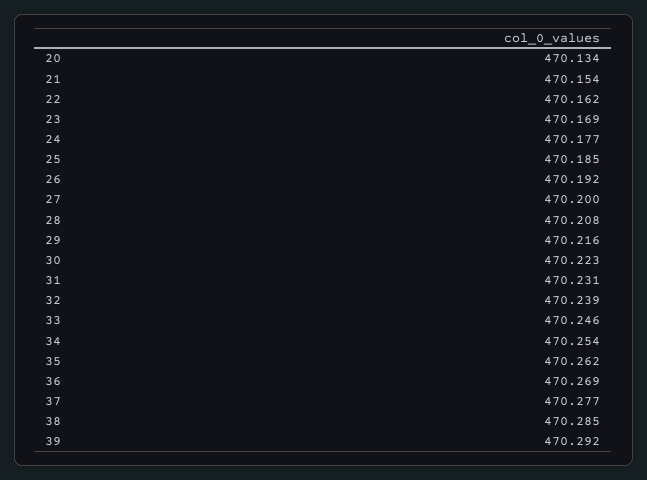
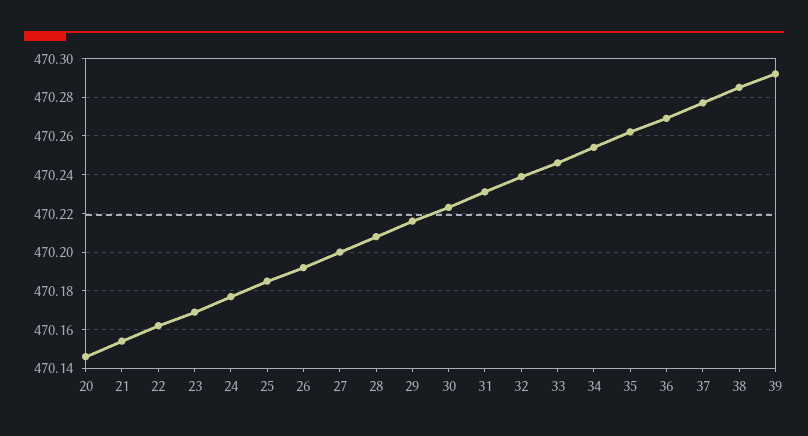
20: 470.134 -> 470.145

